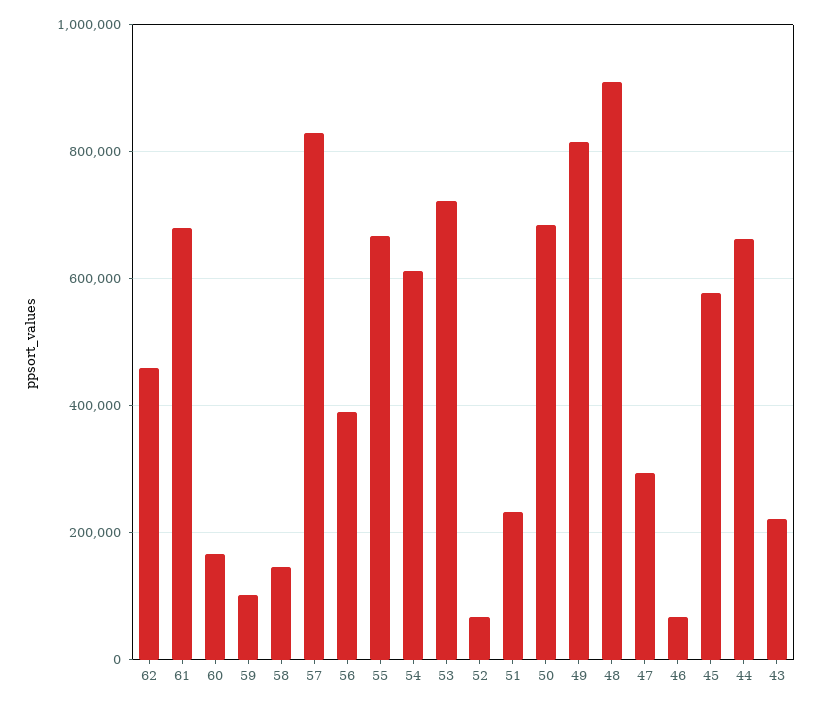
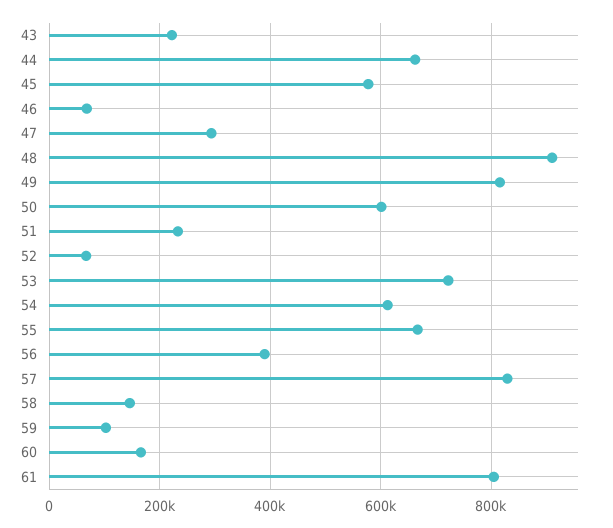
62: 460000 -> none
61: 680000 -> 800000
50: 680000 -> 600000

